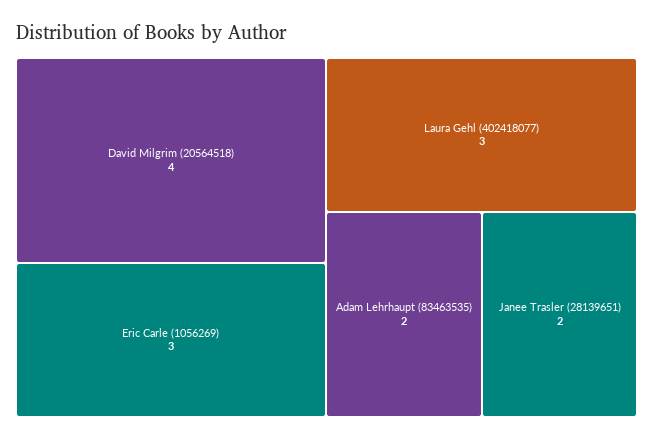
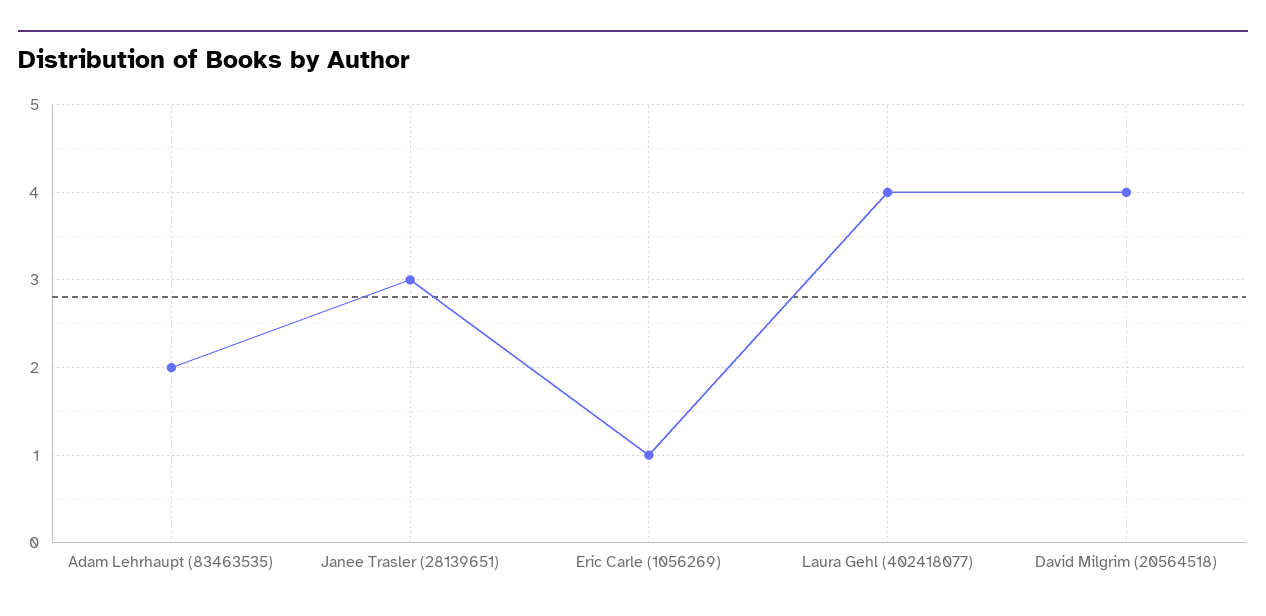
Eric Carle (1056269): 3 -> 1
Laura Gehl (402418077): 3 -> 4
Janee Trasler (28139651): 2 -> 3

